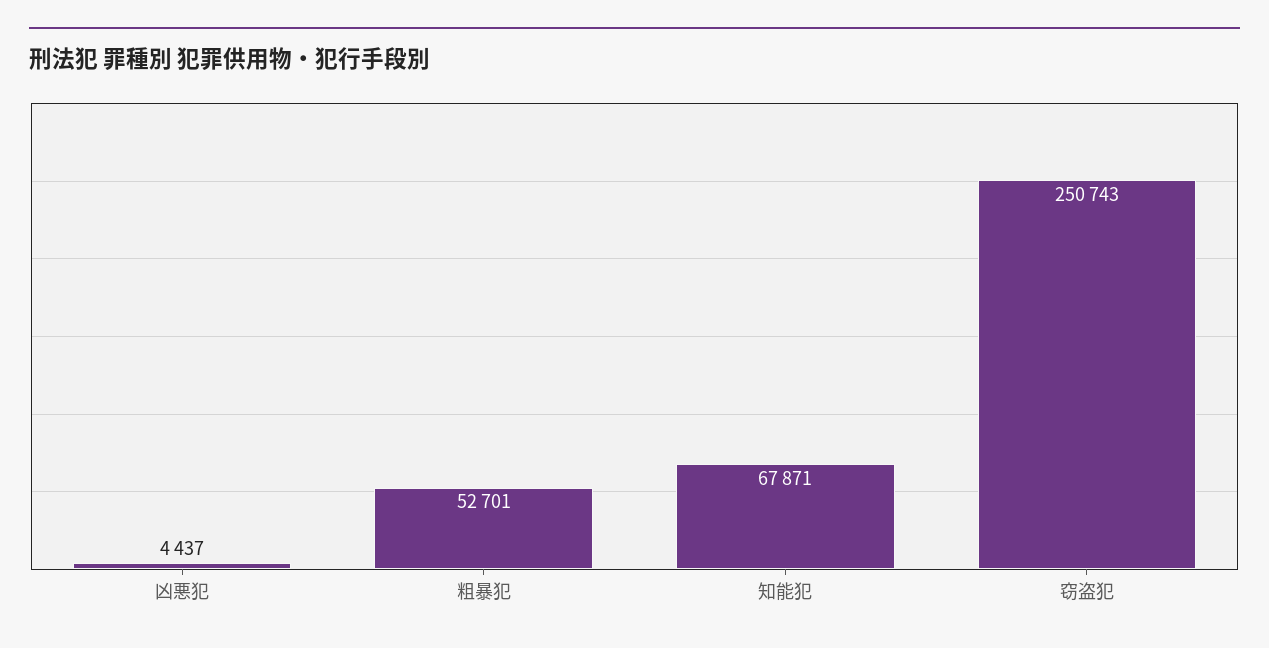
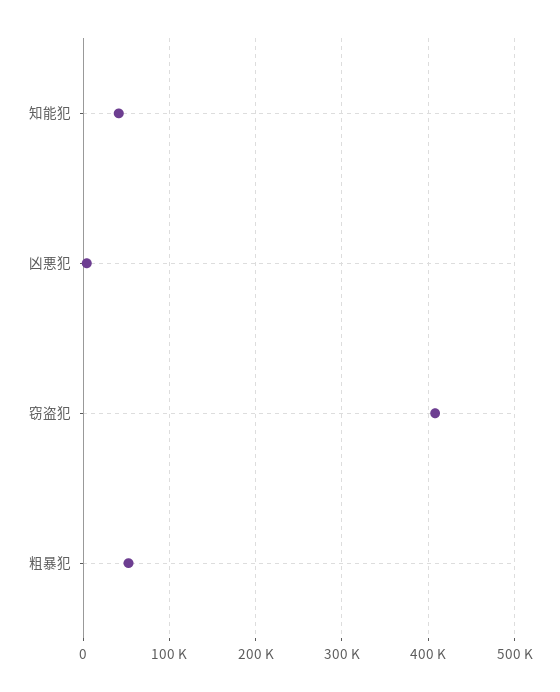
知能犯: 67871 -> 40000
窃盗犯: 250743 -> 410000

